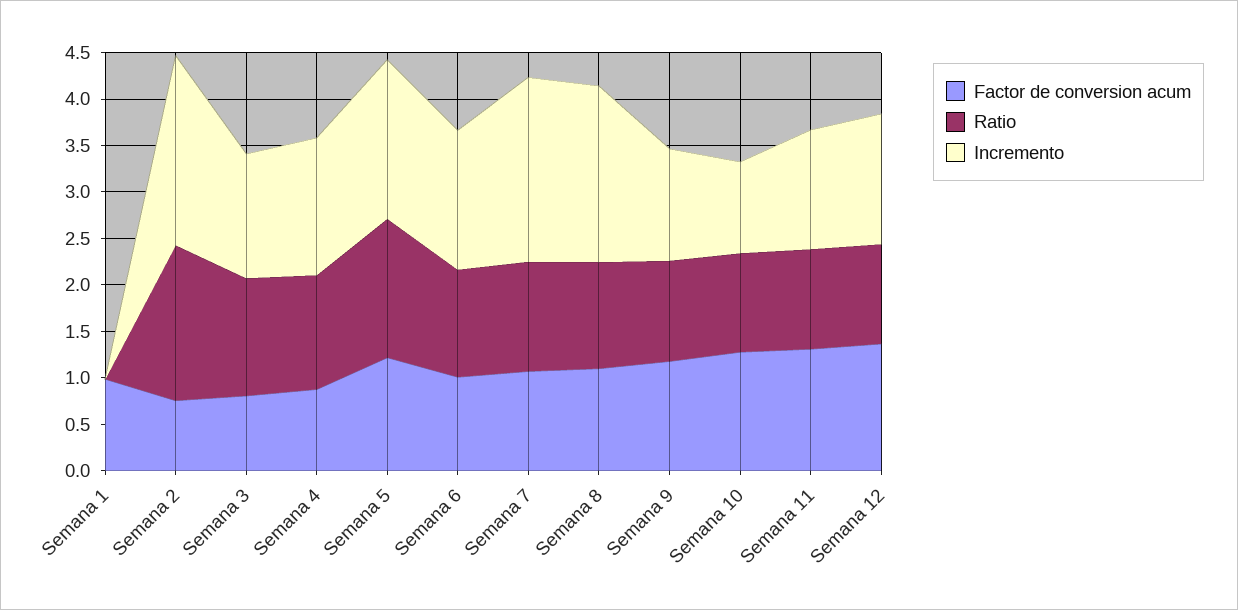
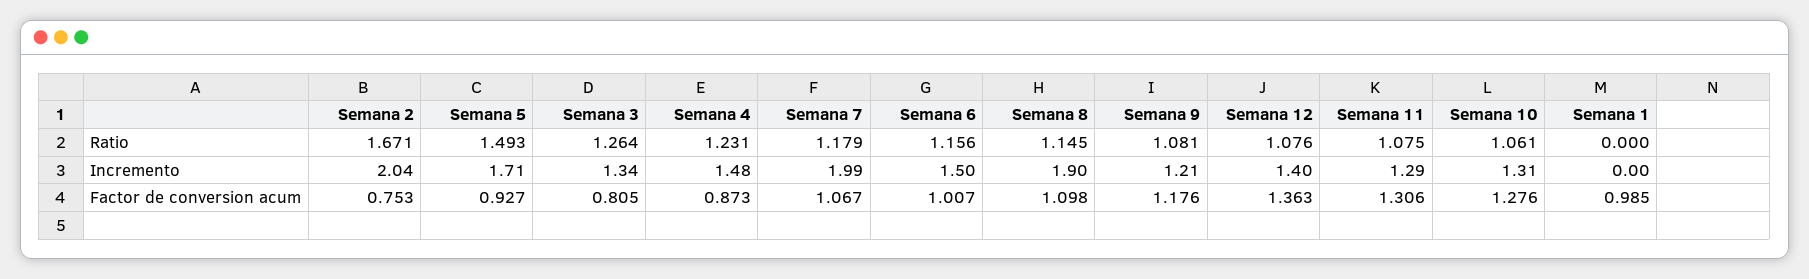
Factor de conversion acum, Semana 5: 1.2 -> 0.927
Incremento, Semana 10: 1 -> 1.31

